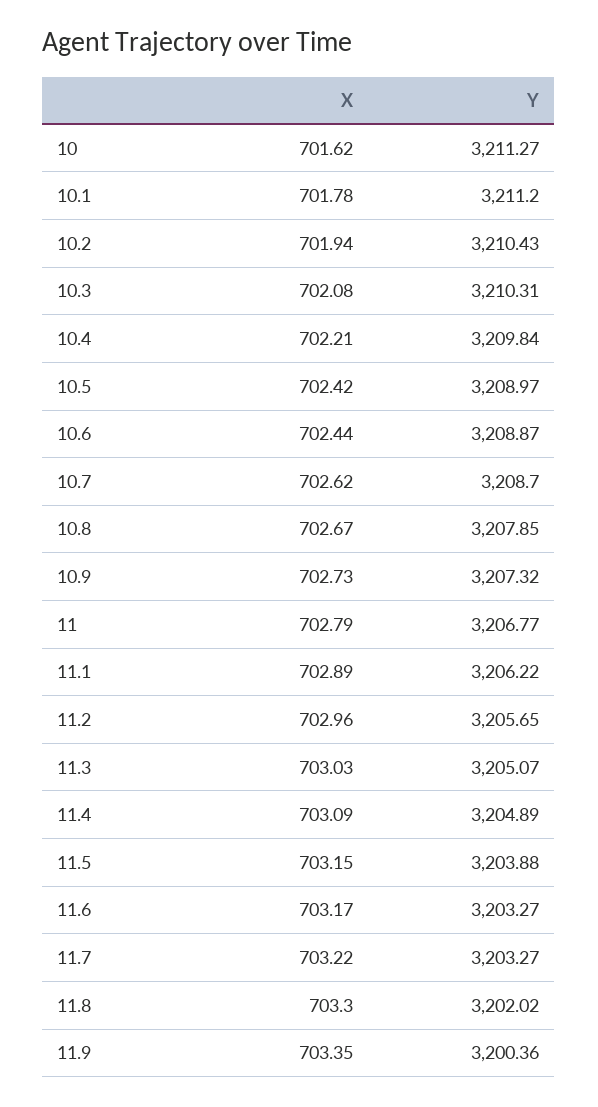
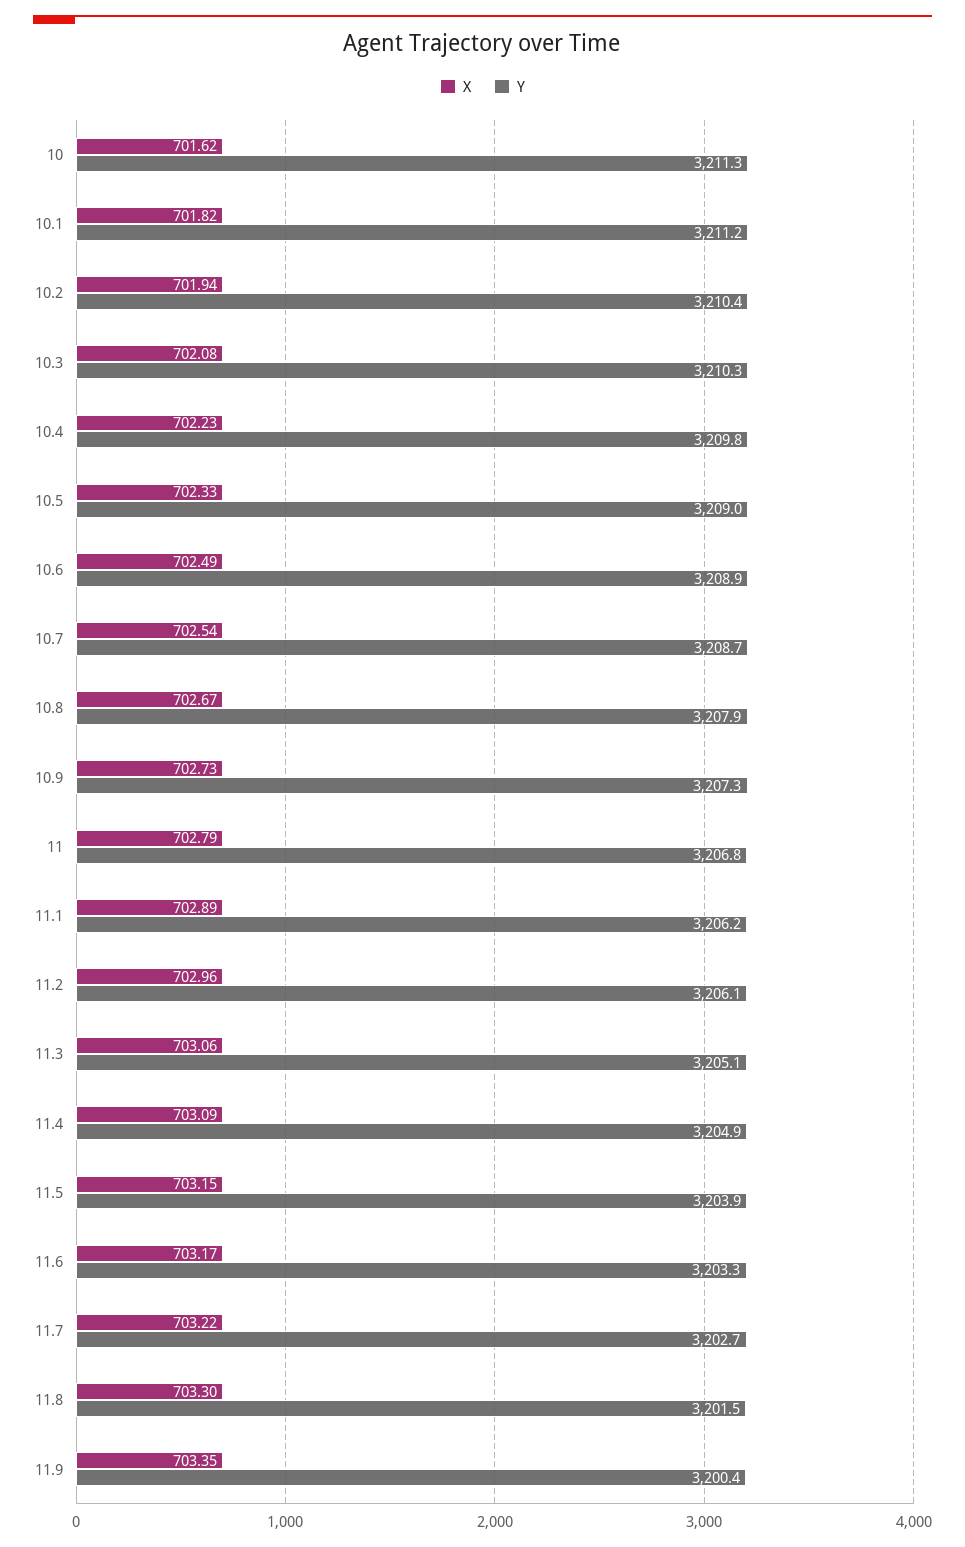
X, 10.1: 701.78 -> 701.82
X, 10.4: 702.21 -> 702.23
X, 10.5: 702.42 -> 702.33
X, 10.6: 702.44 -> 702.49
X, 10.7: 702.62 -> 702.54
Y, 11.2: 3205.65 -> 3206.1
X, 11.3: 703.03 -> 703.06
Y, 11.7: 3203.27 -> 3202.7
Y, 11.8: 3202.02 -> 3201.5

